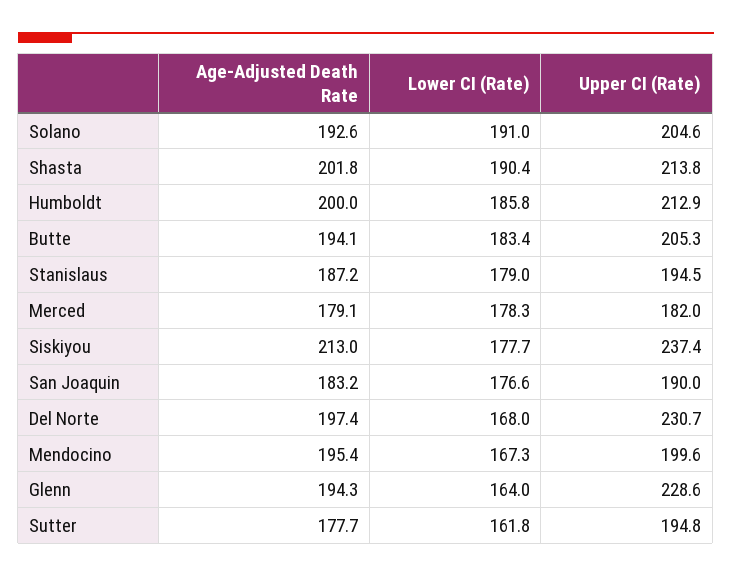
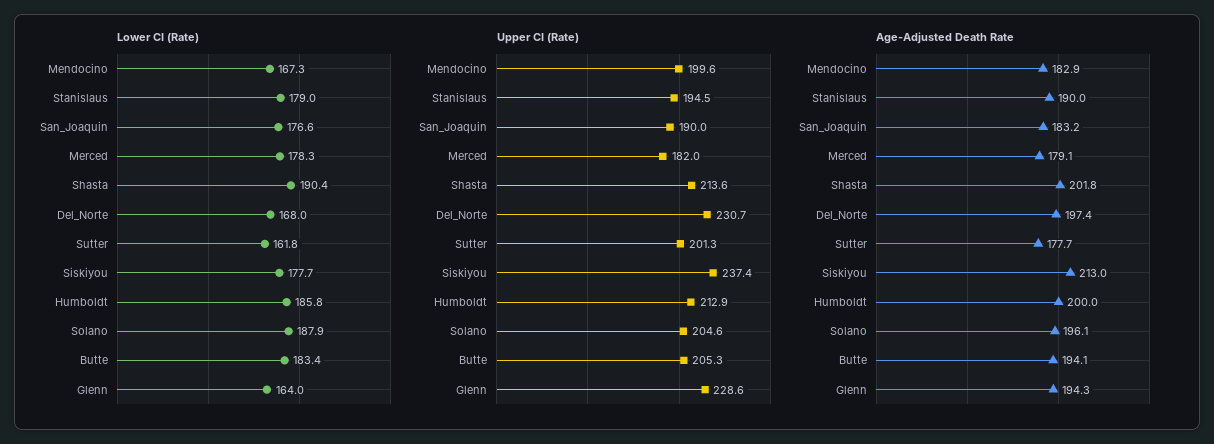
Age-Adjusted Death Rate, Solano: 192.6 -> 196.1
Lower CI (Rate), Solano: 191 -> 187.9
Upper CI (Rate), Shasta: 213.8 -> 213.6
Age-Adjusted Death Rate, Stanislaus: 187.2 -> 190
Age-Adjusted Death Rate, Mendocino: 195.4 -> 182.9
Upper CI (Rate), Sutter: 194.8 -> 201.3

